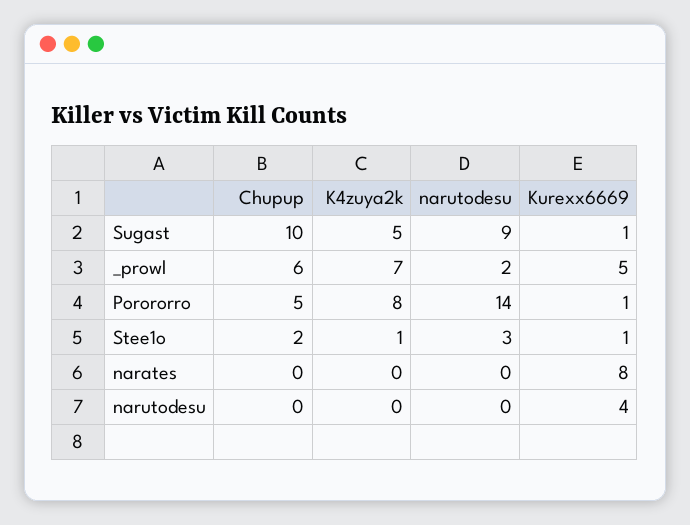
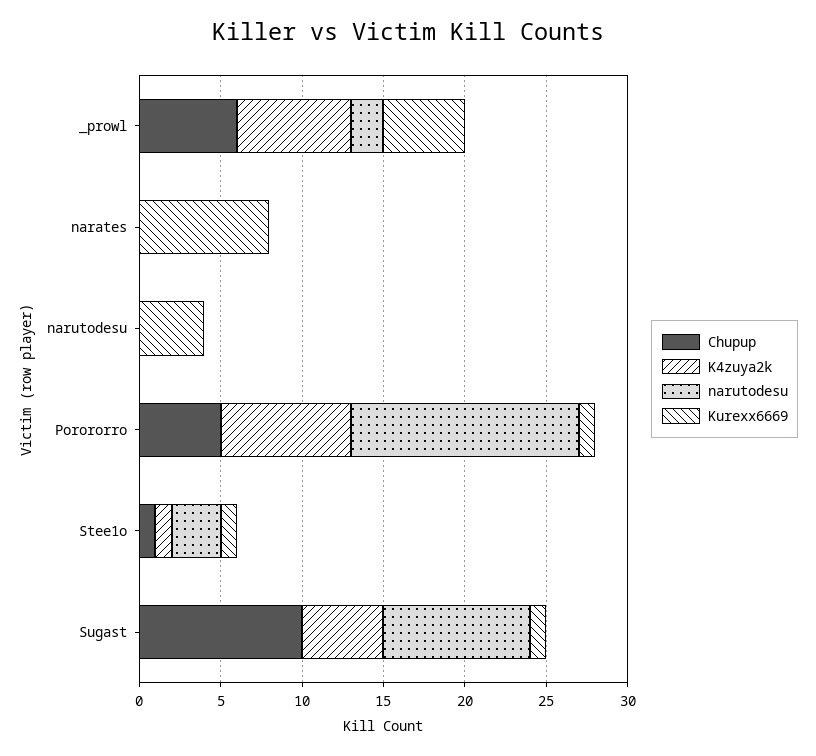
Chupup, Stee1o: 2 -> 1

